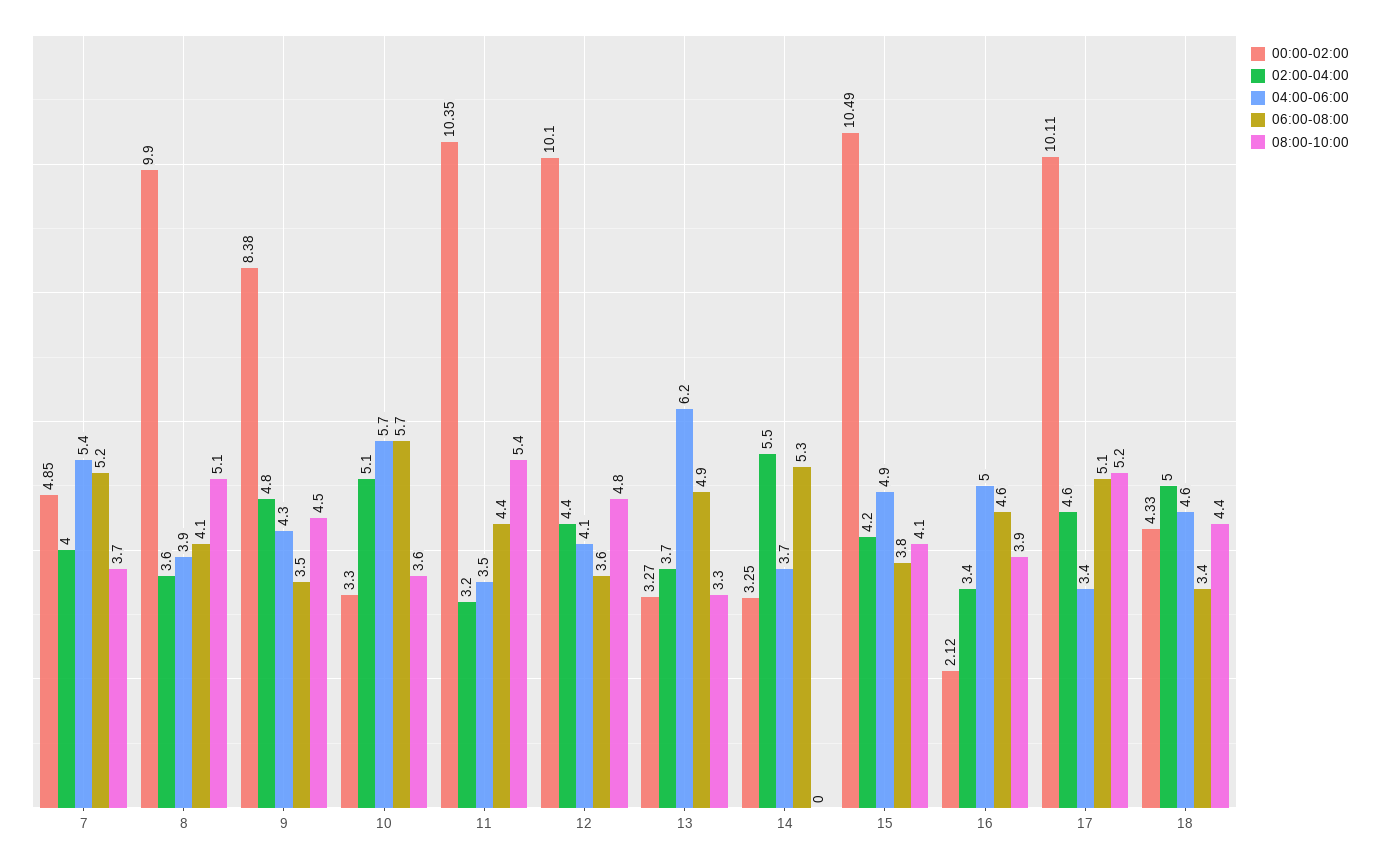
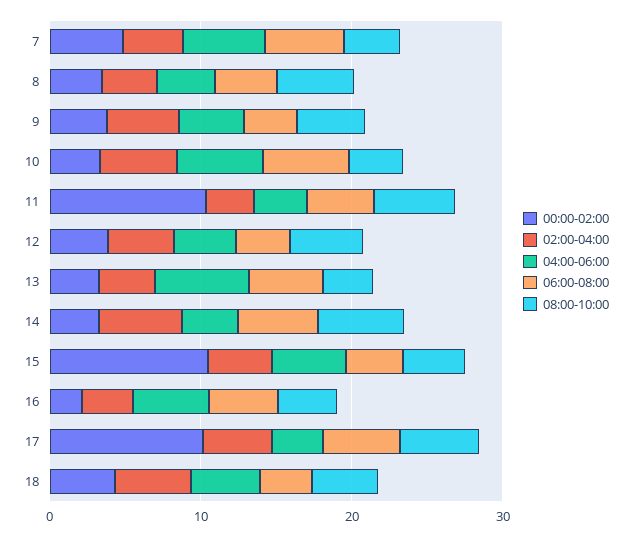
00:00-02:00, 8: 9.9 -> 4
00:00-02:00, 9: 8.38 -> 4
00:00-02:00, 12: 10.1 -> 4
08:00-10:00, 14: 0 -> 6

